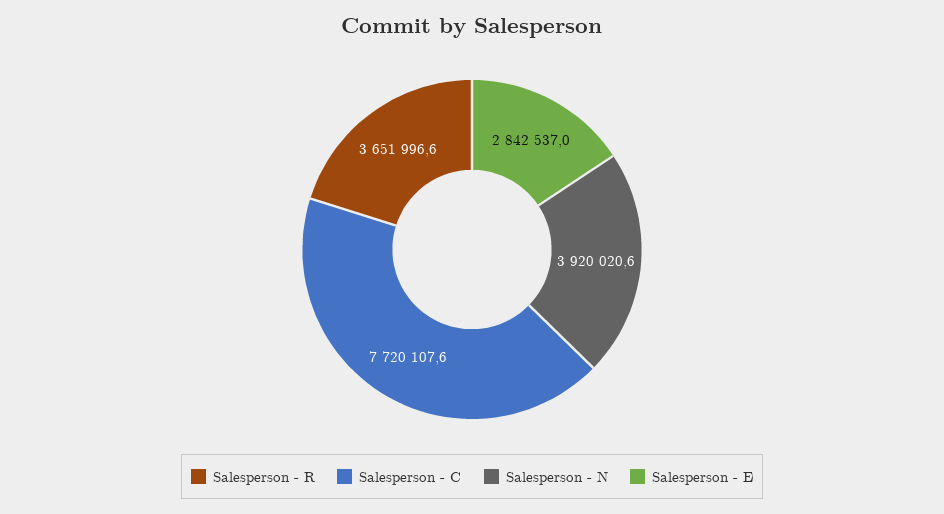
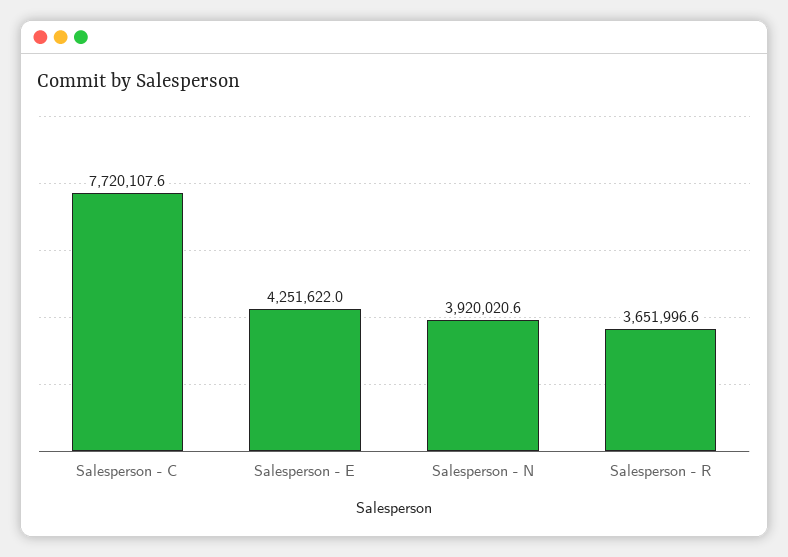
Salesperson - E: 2842537 -> 4251622

